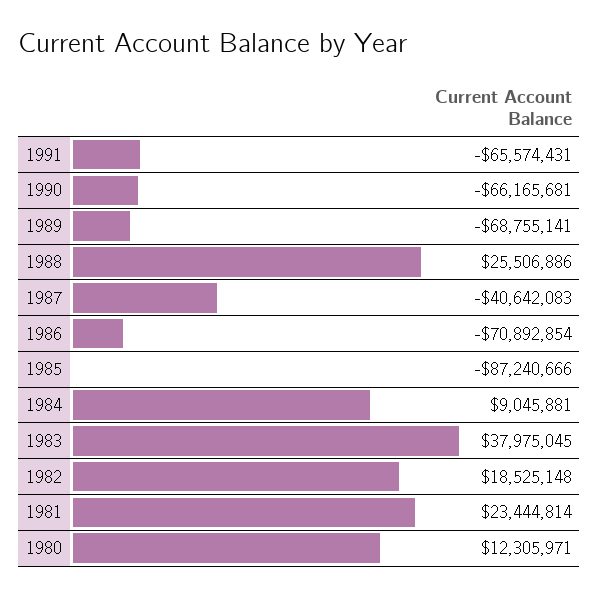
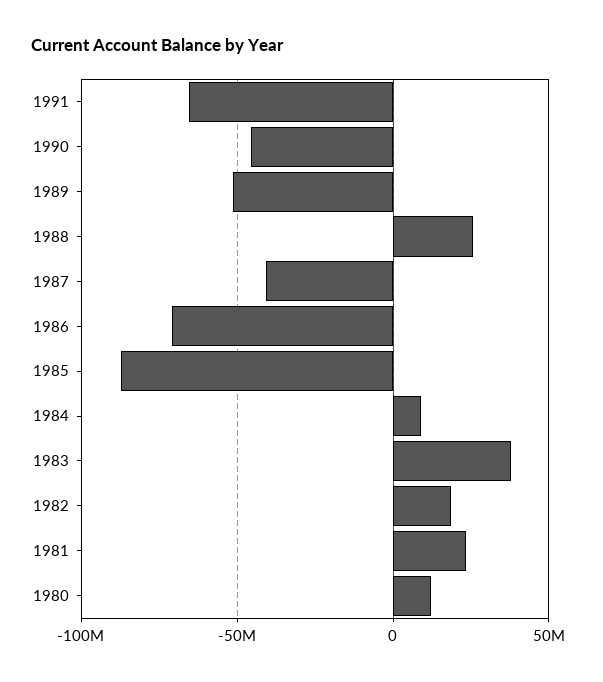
1990: -66165681 -> -45000000
1989: -68755141 -> -50000000

